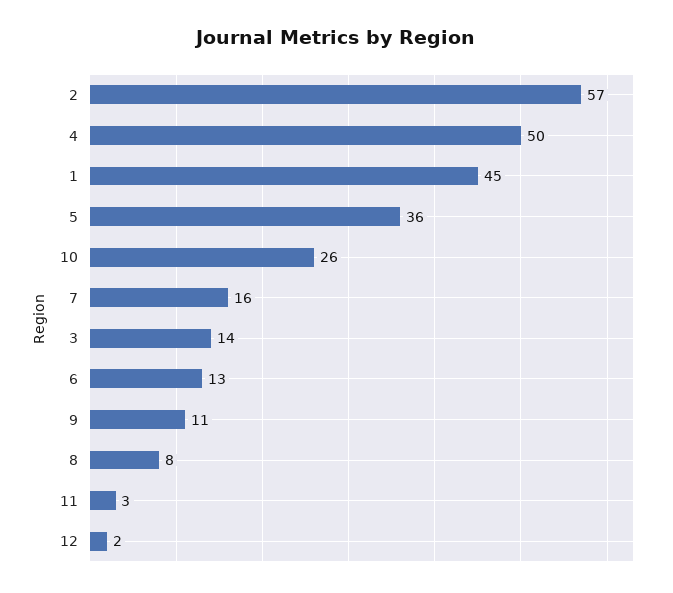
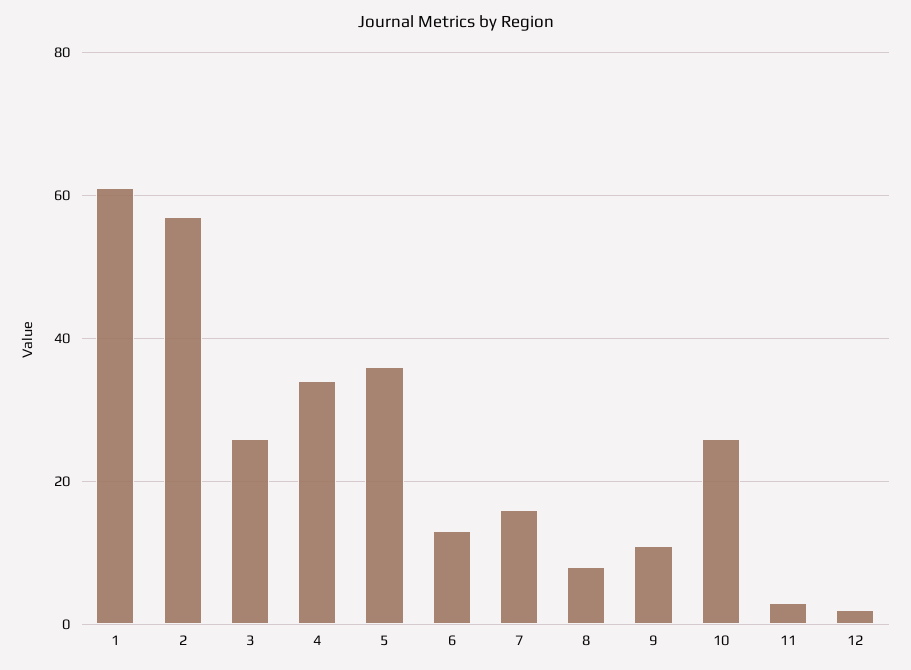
4: 50 -> 35
1: 45 -> 60
3: 14 -> 25

